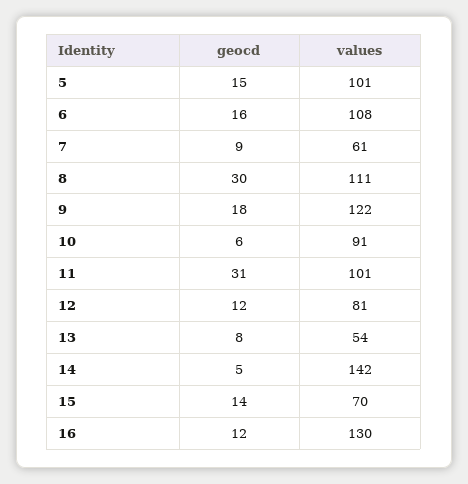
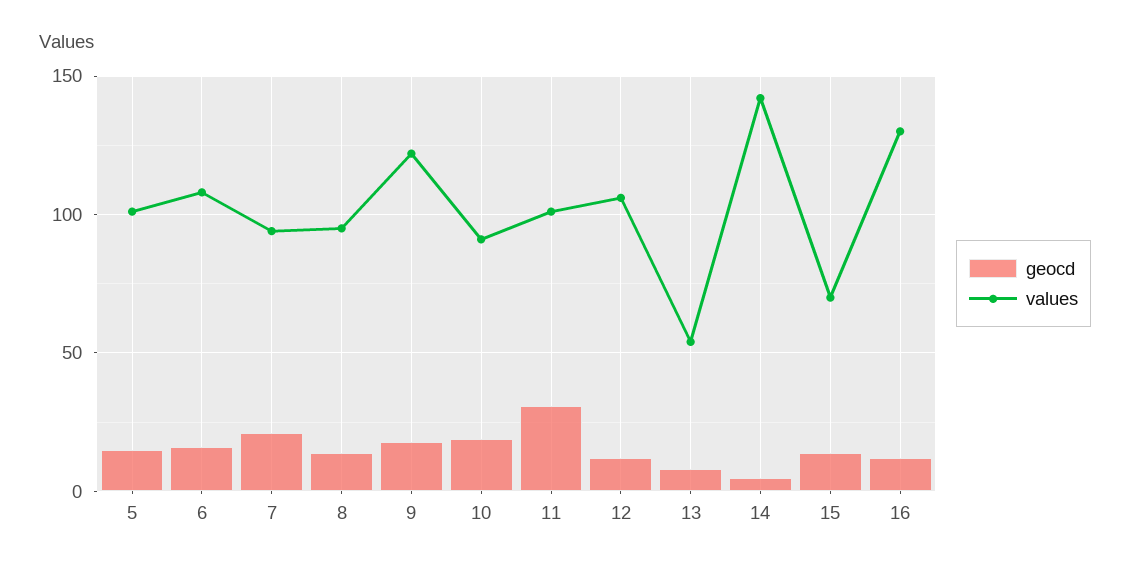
geocd, 7: 9 -> 20
values, 7: 61 -> 95
geocd, 8: 30 -> 15
values, 8: 111 -> 95
geocd, 10: 6 -> 20
values, 12: 81 -> 105

